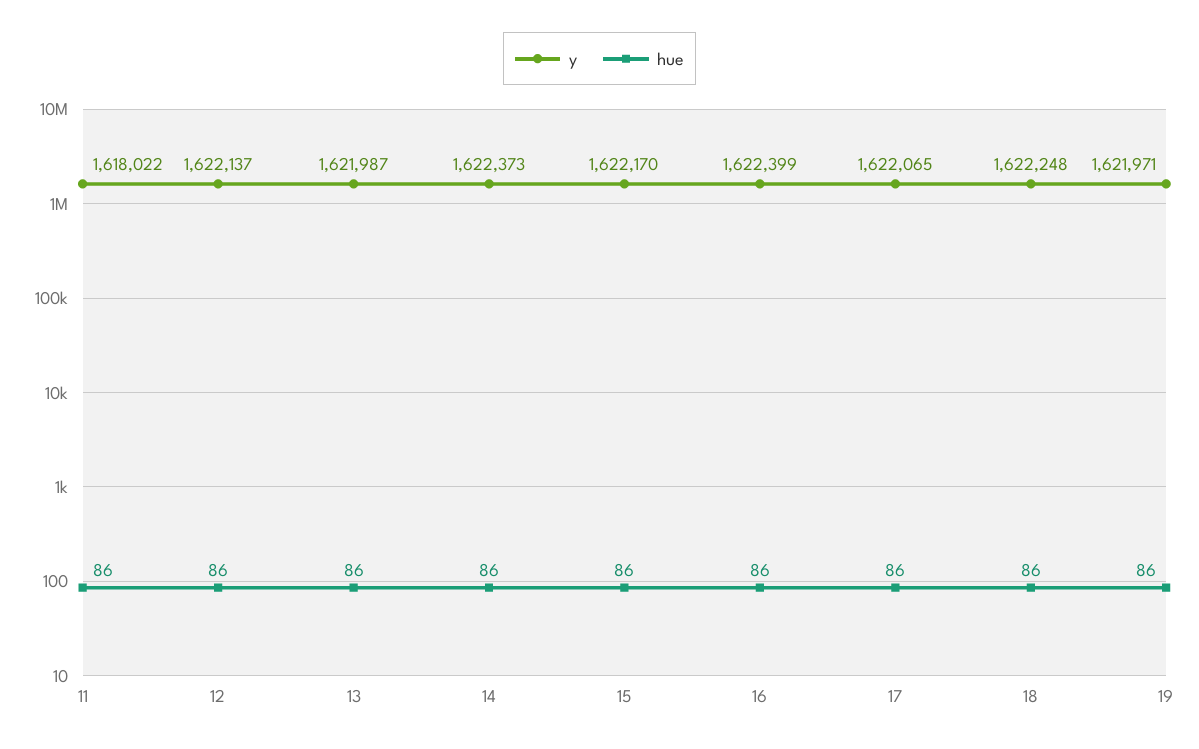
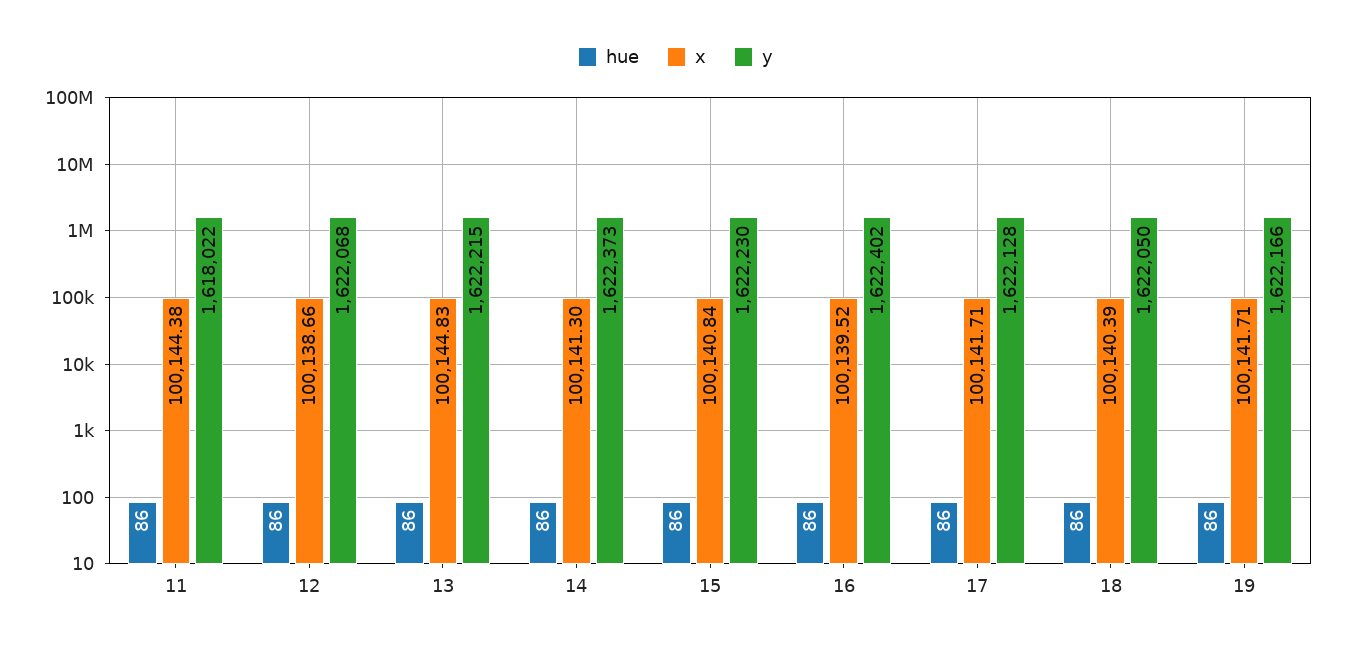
y, 12: 1622137 -> 1622068
y, 13: 1621987 -> 1622215
y, 15: 1622170 -> 1622230
y, 16: 1622399 -> 1622402
y, 17: 1622065 -> 1622128
y, 18: 1622248 -> 1622050
y, 19: 1621971 -> 1622166
x, 11: none -> 100144.38
x, 12: none -> 100138.66
x, 13: none -> 100144.83
x, 14: none -> 100141.3
x, 15: none -> 100140.84
x, 16: none -> 100139.52
x, 17: none -> 100141.71
x, 18: none -> 100140.39
x, 19: none -> 100141.71

